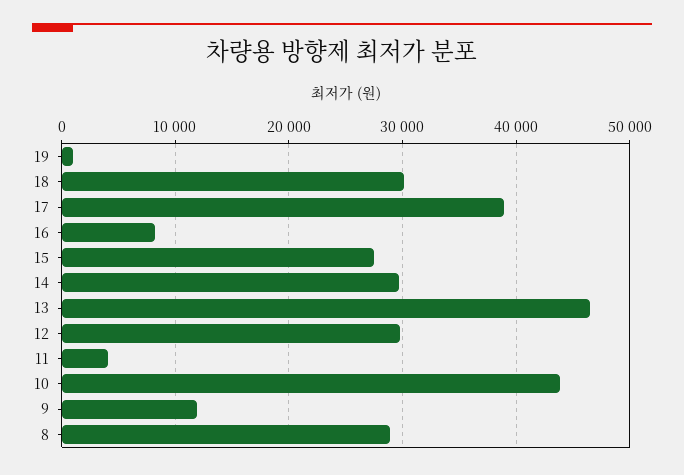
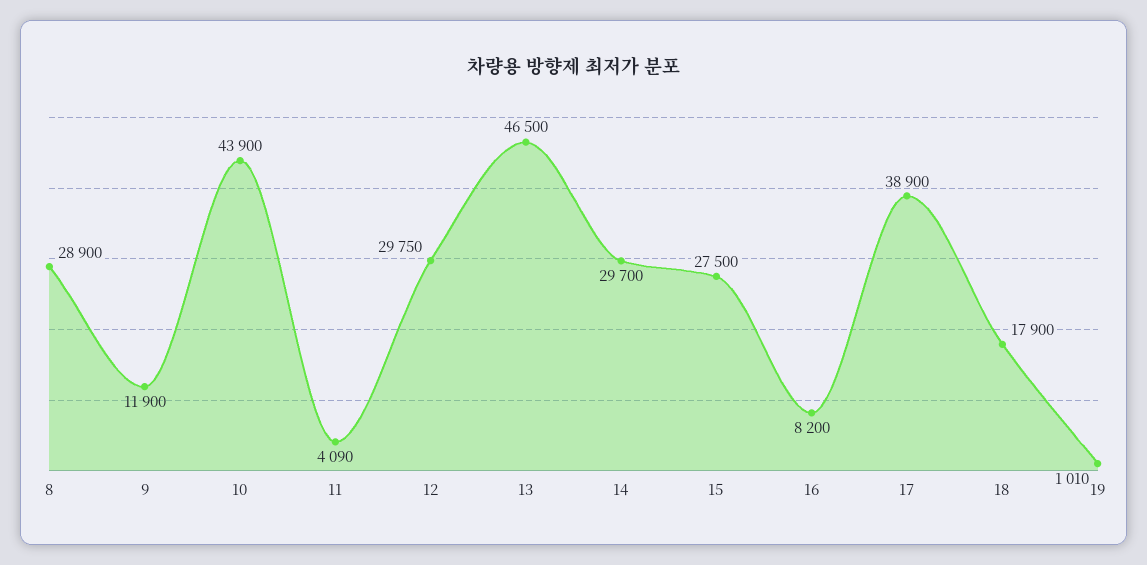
18: 30000 -> 17900

